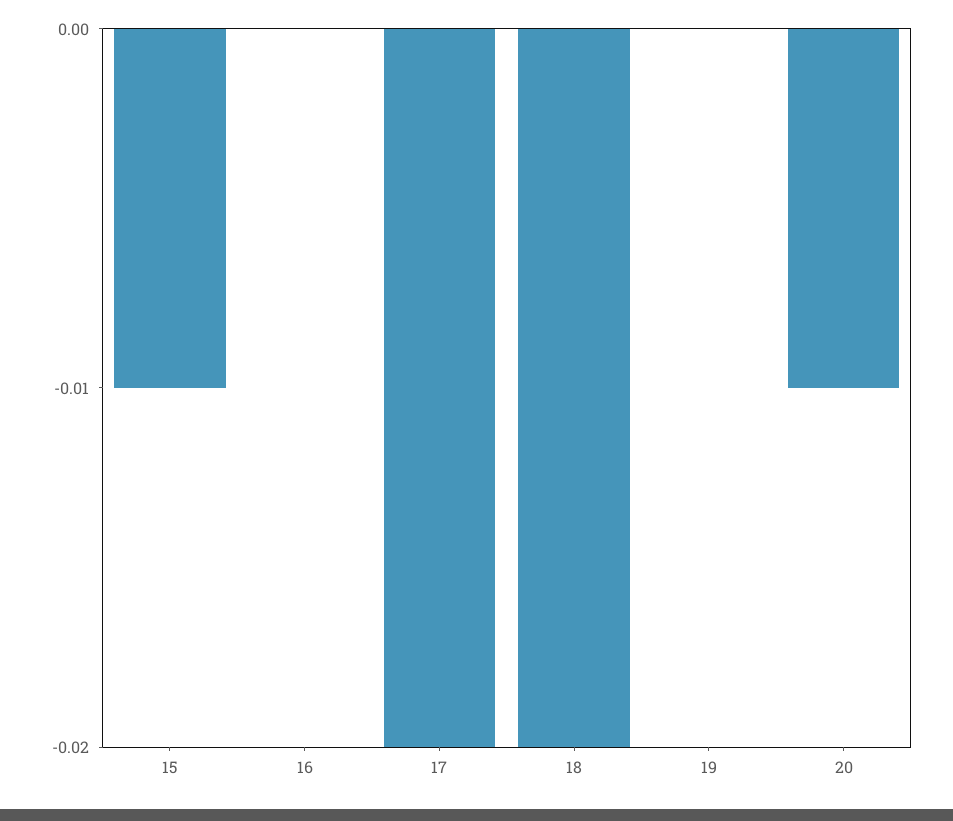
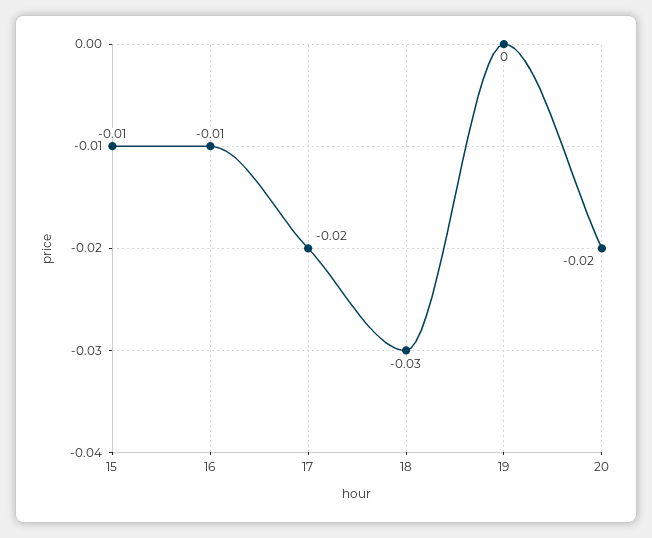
16: 0 -> -0.01
18: -0.02 -> -0.03
20: -0.01 -> -0.02

